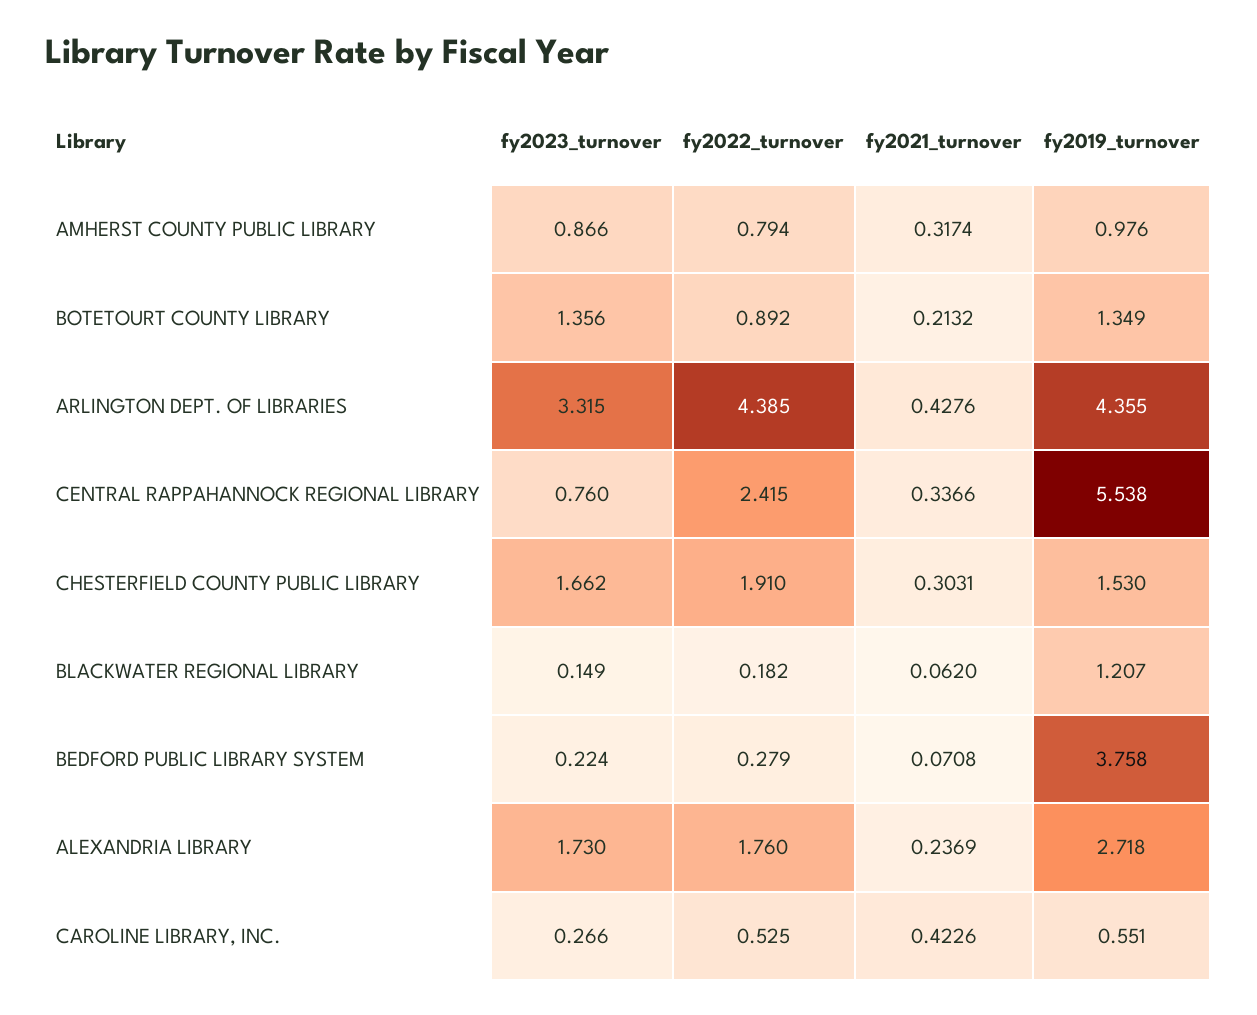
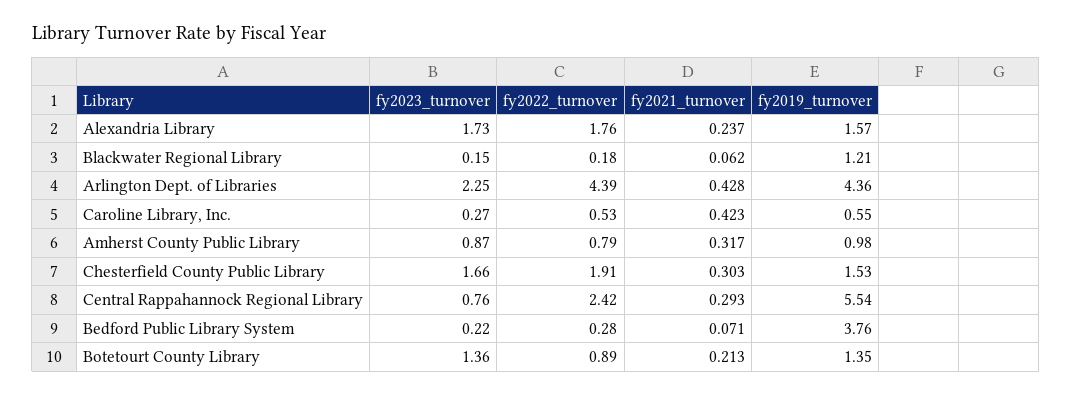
fy2023_turnover, ARLINGTON DEPT. OF LIBRARIES: 3.315 -> 2.25
fy2021_turnover, CENTRAL RAPPAHANNOCK REGIONAL LIBRARY: 0.3366 -> 0.293
fy2019_turnover, ALEXANDRIA LIBRARY: 2.718 -> 1.57

